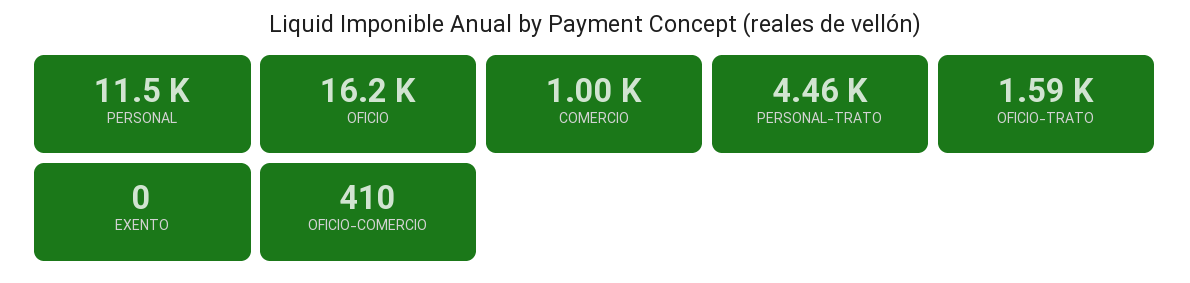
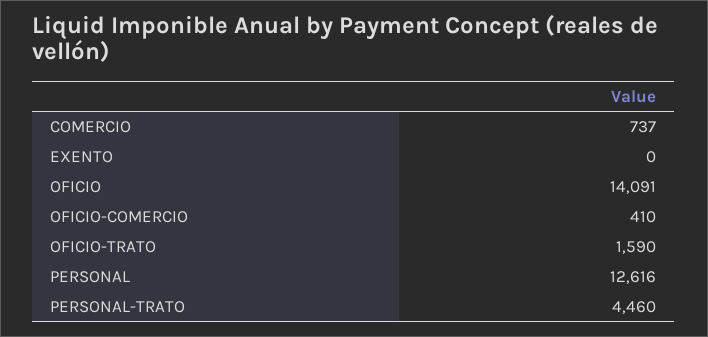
PERSONAL: 11500 -> 12616
OFICIO: 16200 -> 14091
COMERCIO: 1000 -> 737

